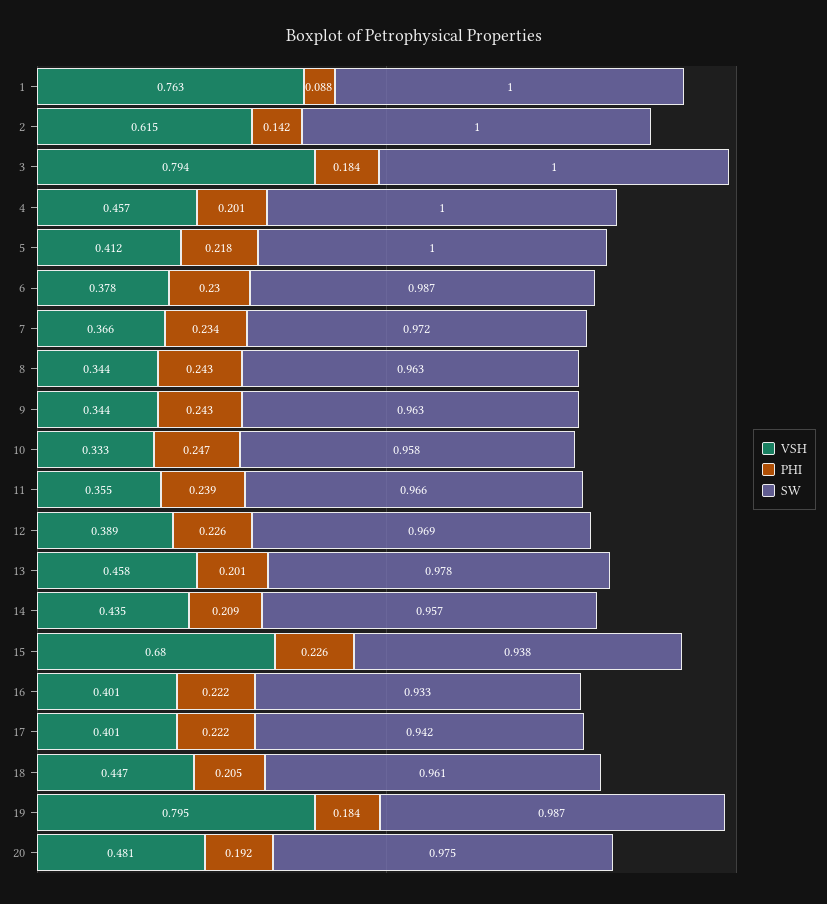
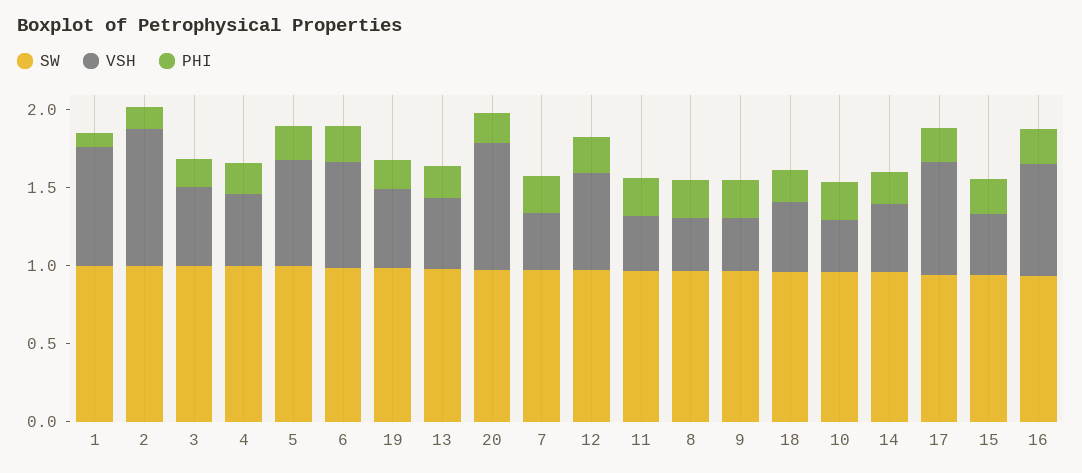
VSH, 2: 0.615 -> 0.9
VSH, 3: 0.794 -> 0.5
VSH, 5: 0.412 -> 0.7
VSH, 6: 0.378 -> 0.7
VSH, 12: 0.389 -> 0.6
VSH, 15: 0.68 -> 0.4
VSH, 16: 0.401 -> 0.7
VSH, 17: 0.401 -> 0.7
VSH, 19: 0.795 -> 0.5
VSH, 20: 0.481 -> 0.8

